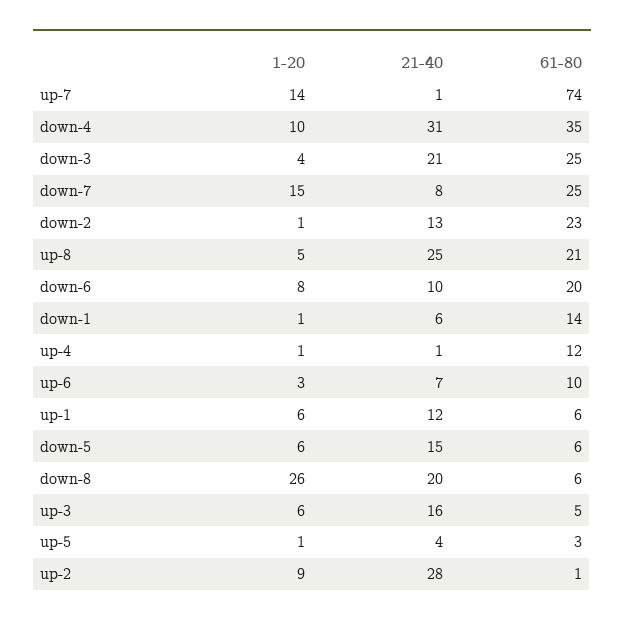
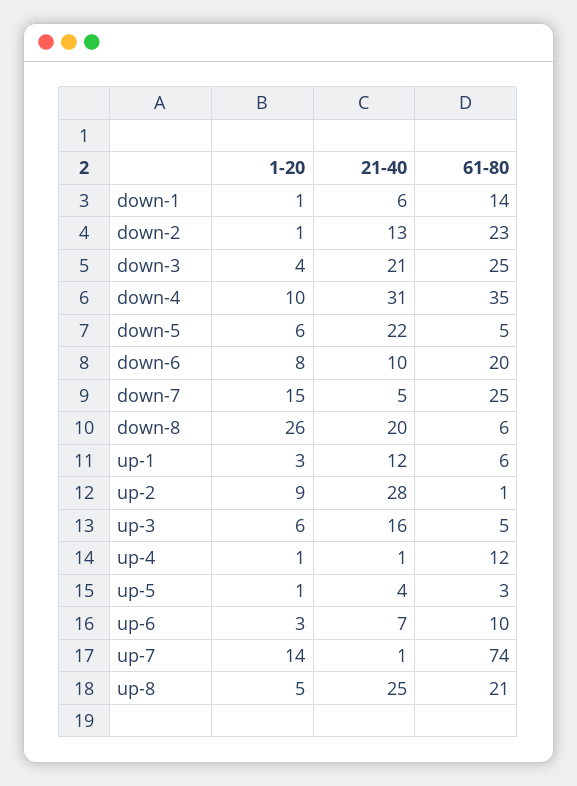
21-40, down-7: 8 -> 5
1-20, up-1: 6 -> 3
21-40, down-5: 15 -> 22
61-80, down-5: 6 -> 5

